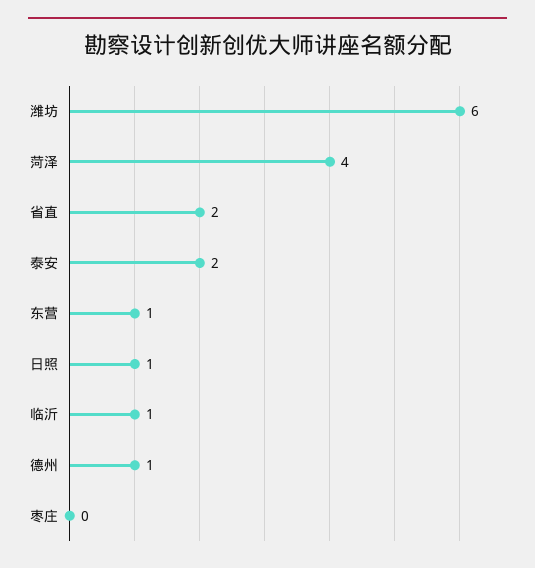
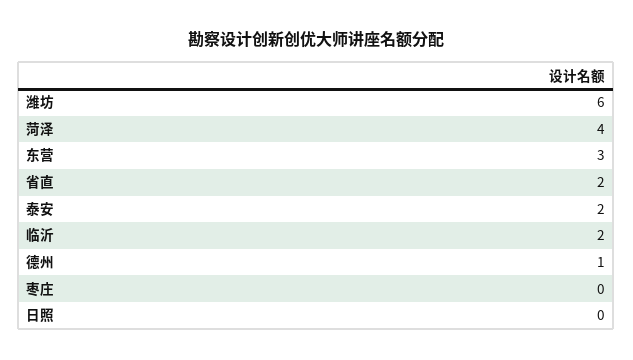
东营: 1 -> 3
日照: 1 -> 0
临沂: 1 -> 2

